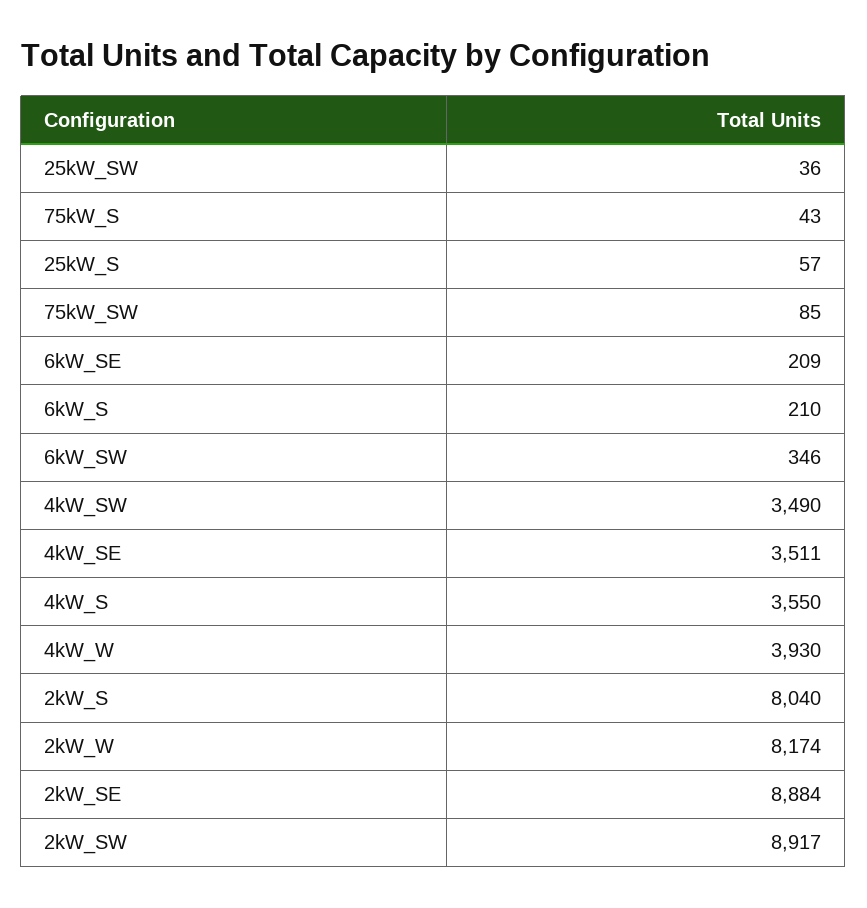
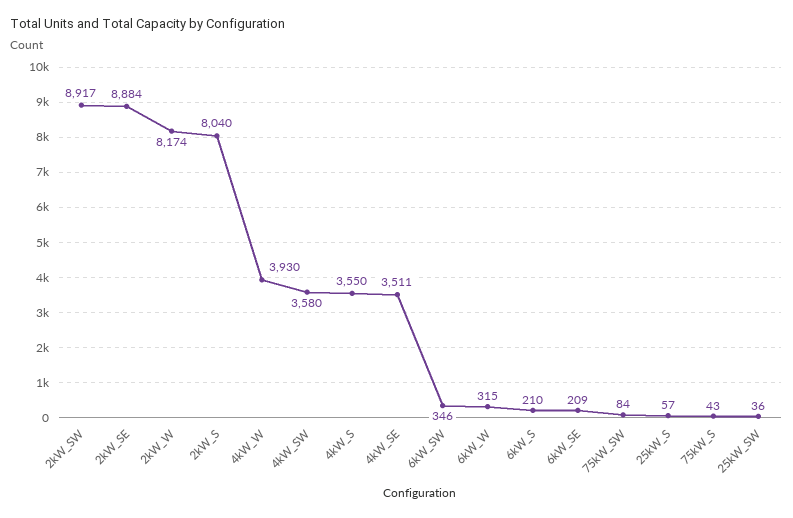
75kW_SW: 85 -> 84
4kW_SW: 3490 -> 3580
6kW_W: none -> 315

